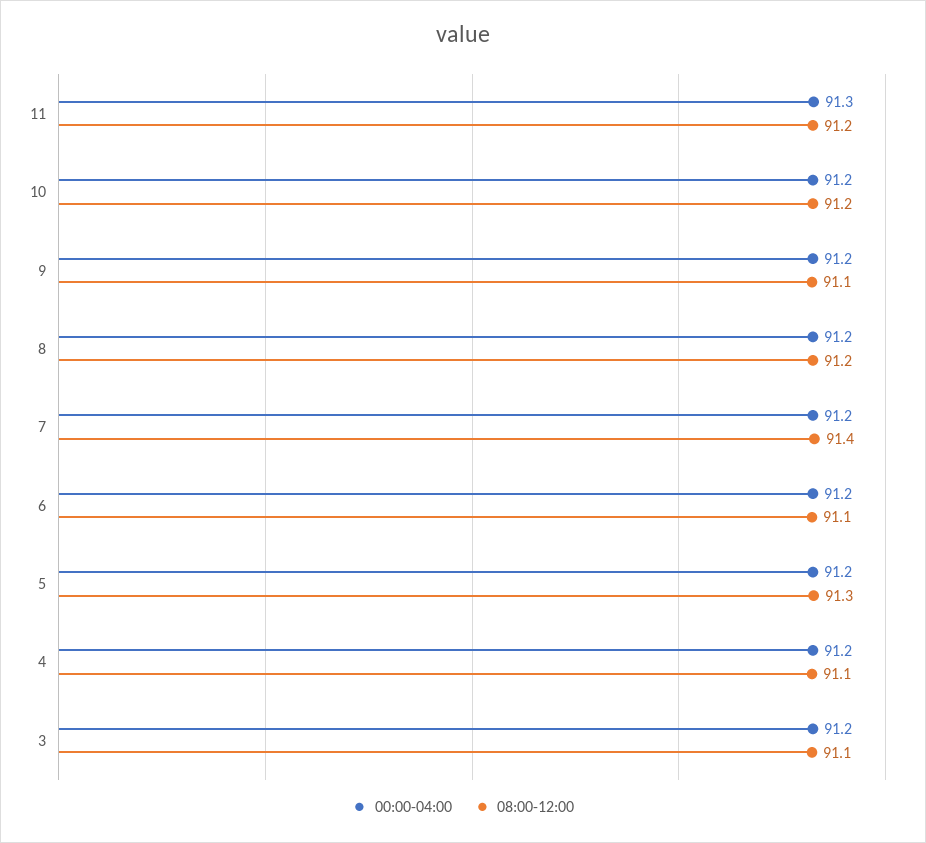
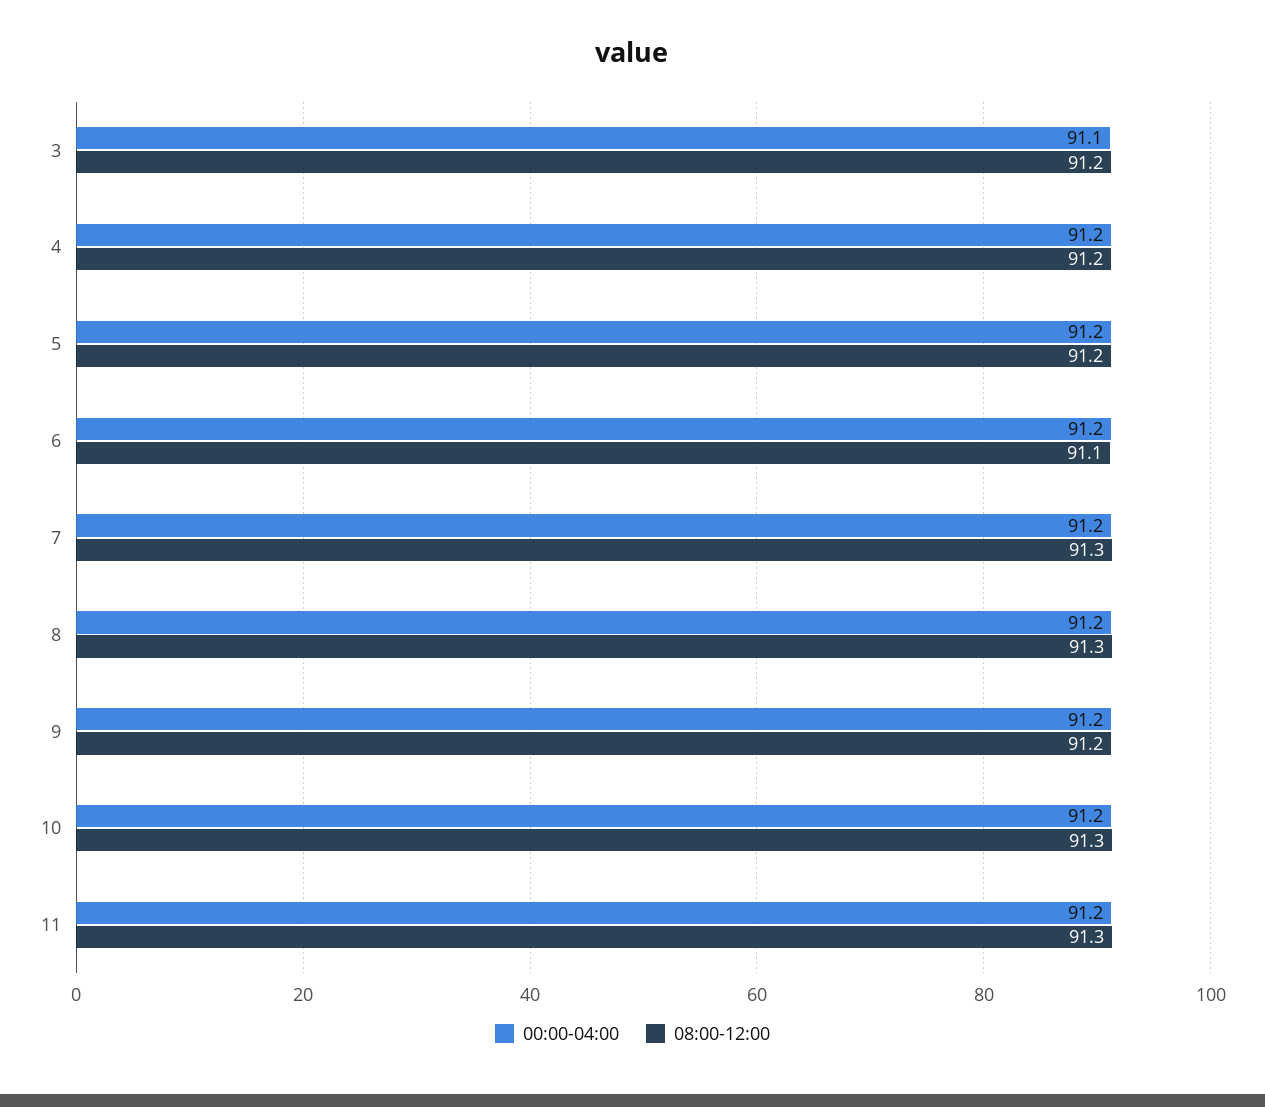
00:00-04:00, 11: 91.3 -> 91.2
08:00-12:00, 11: 91.2 -> 91.3
08:00-12:00, 10: 91.2 -> 91.3
08:00-12:00, 9: 91.1 -> 91.2
08:00-12:00, 8: 91.2 -> 91.3
08:00-12:00, 7: 91.4 -> 91.3
08:00-12:00, 5: 91.3 -> 91.2
08:00-12:00, 4: 91.1 -> 91.2
00:00-04:00, 3: 91.2 -> 91.1
08:00-12:00, 3: 91.1 -> 91.2

